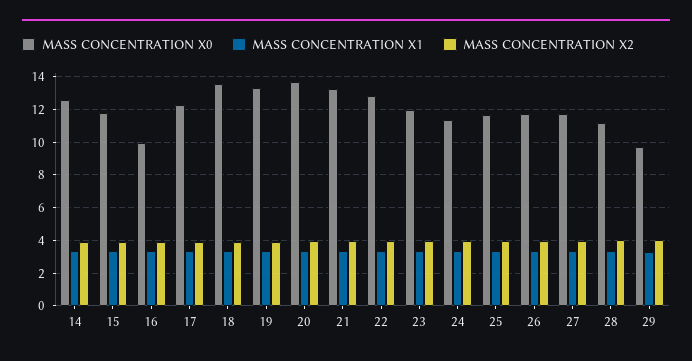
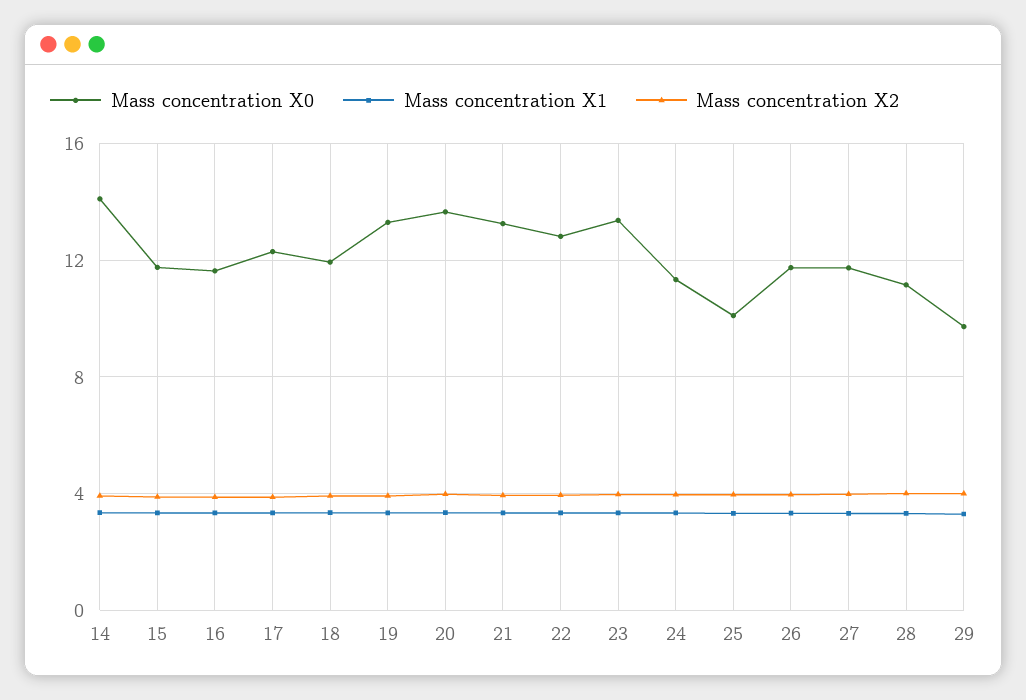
MASS CONCENTRATION X0, 14: 12.5 -> 14
MASS CONCENTRATION X0, 16: 10 -> 11.5
MASS CONCENTRATION X0, 18: 13.5 -> 12
MASS CONCENTRATION X0, 23: 12 -> 13.5
MASS CONCENTRATION X0, 25: 11.5 -> 10

